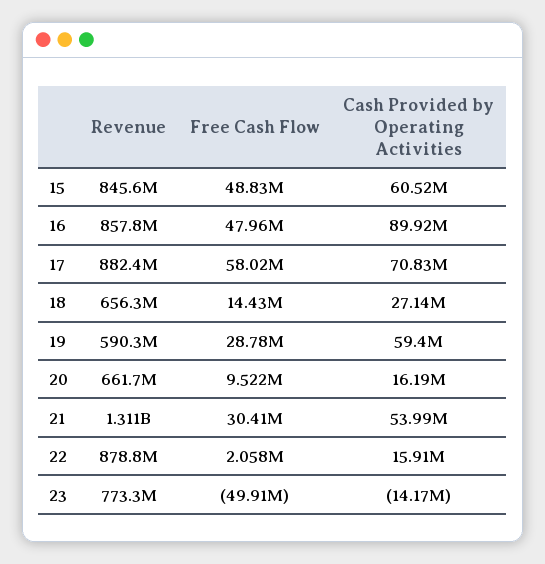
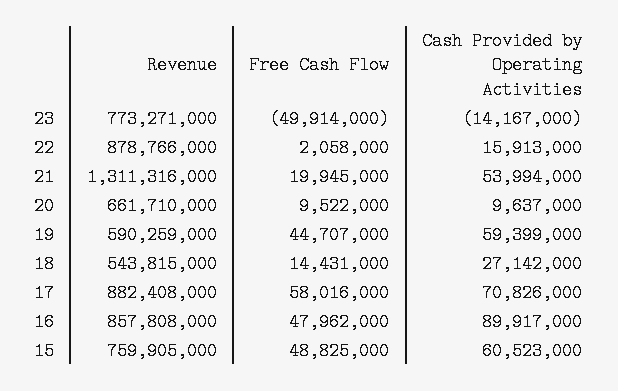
Revenue, 15: 845600000 -> 759905000
Revenue, 18: 656300000 -> 543815000
Free Cash Flow, 19: 28780000 -> 44707000
Cash Provided by Operating Activities, 20: 16190000 -> 9637000
Free Cash Flow, 21: 30410000 -> 19945000

